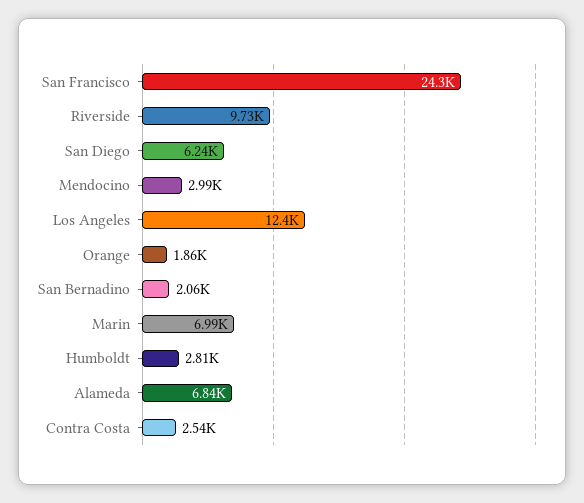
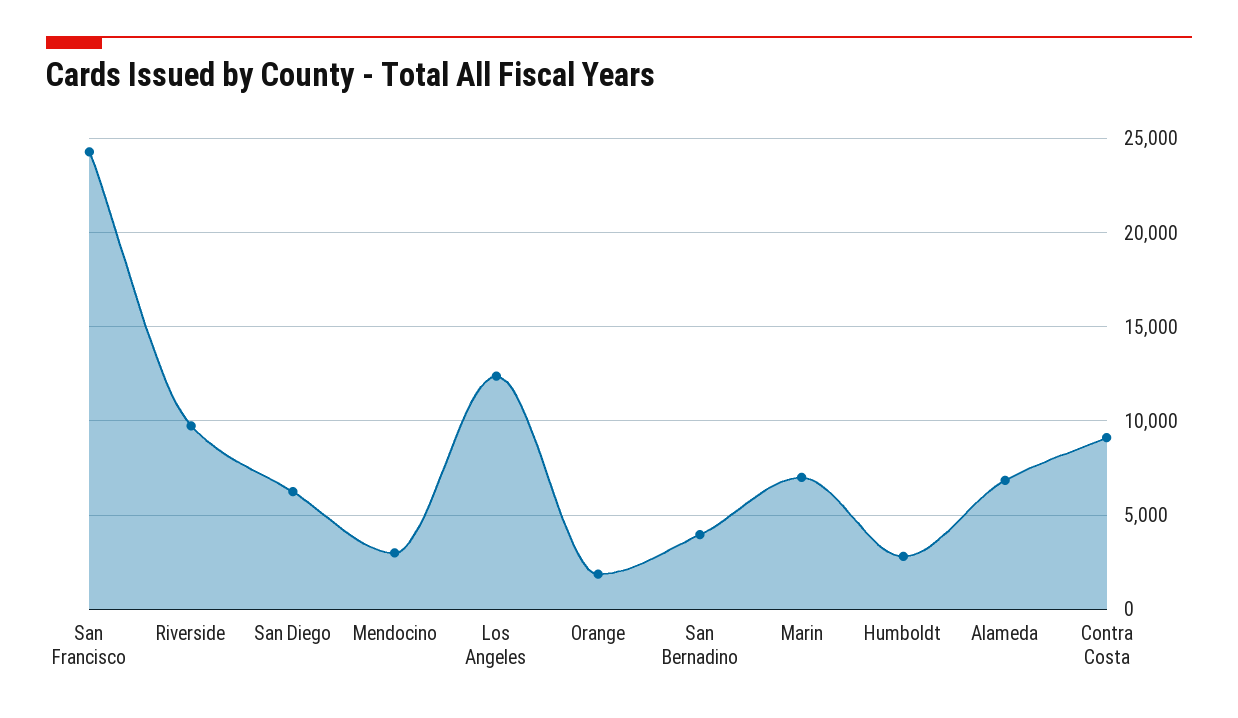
San Bernadino: 2060 -> 4000
Contra Costa: 2540 -> 9000

